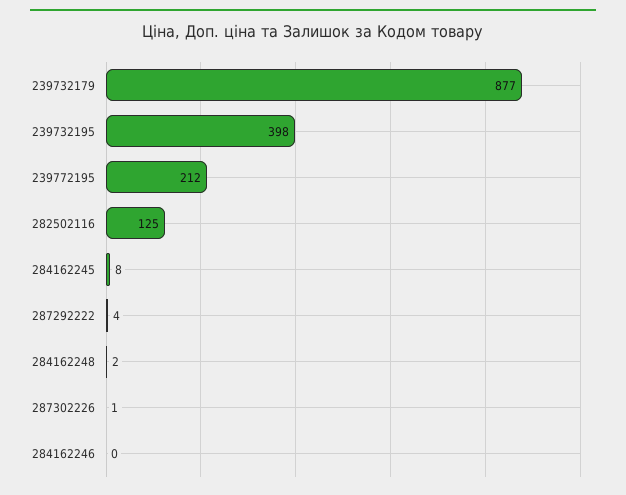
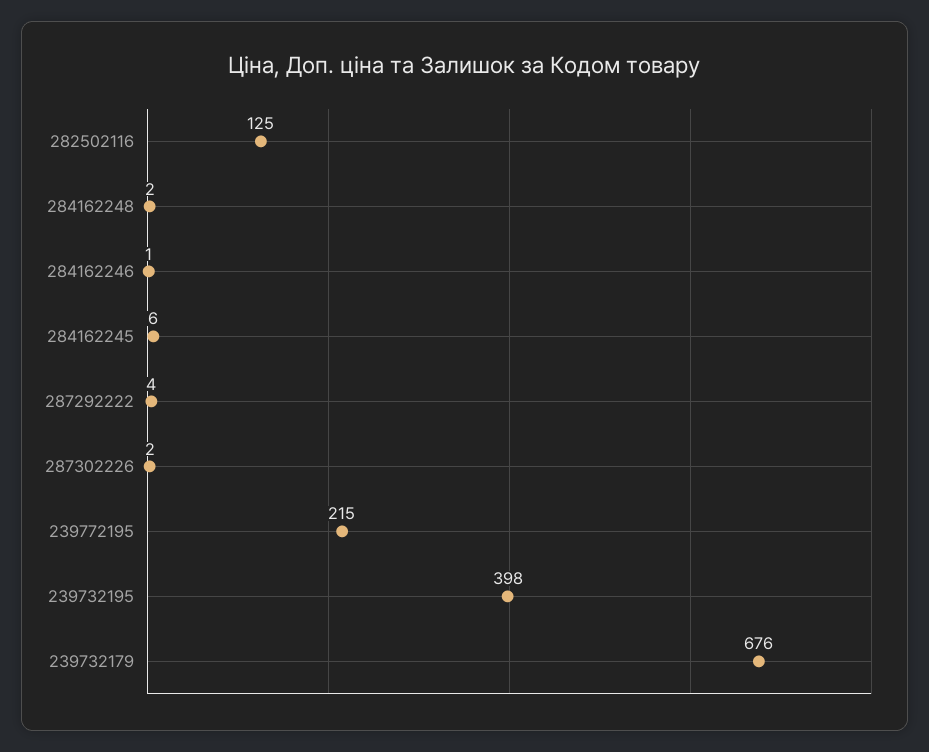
239732179: 877 -> 676
239772195: 212 -> 215
284162245: 8 -> 6
287302226: 1 -> 2
284162246: 0 -> 1

